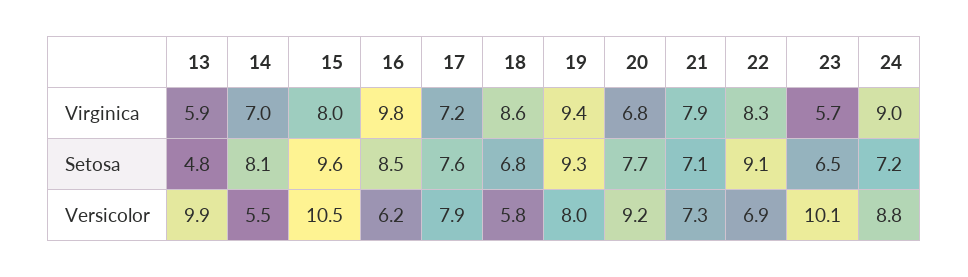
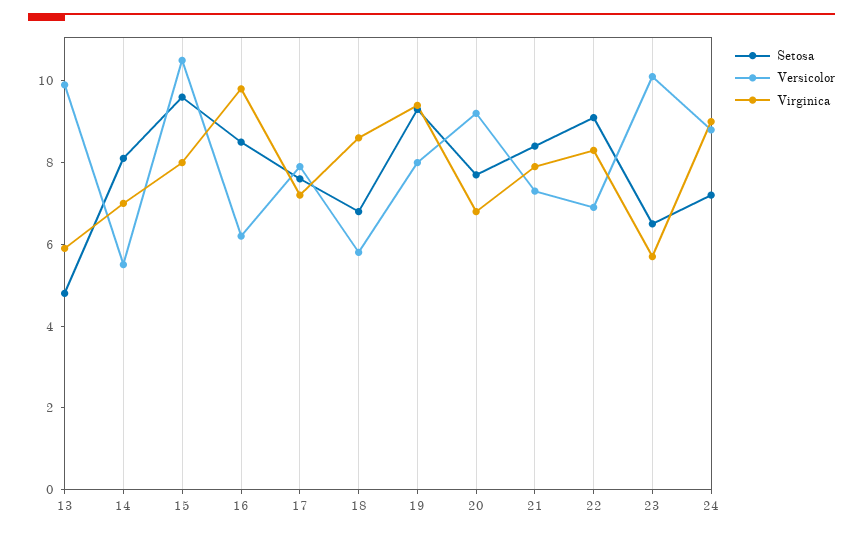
Setosa, 21: 7.1 -> 8.5

